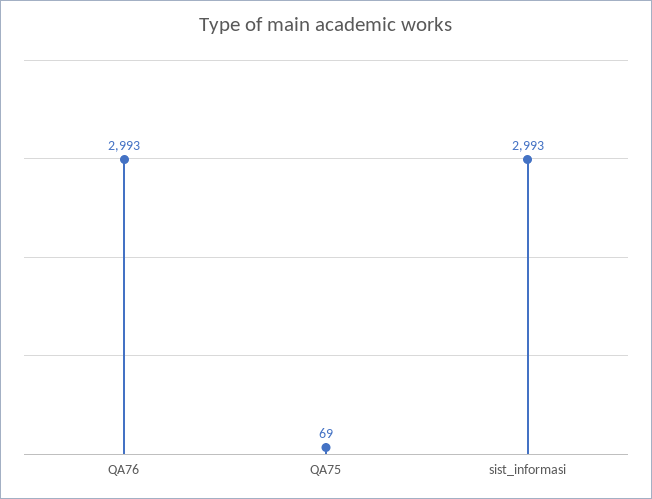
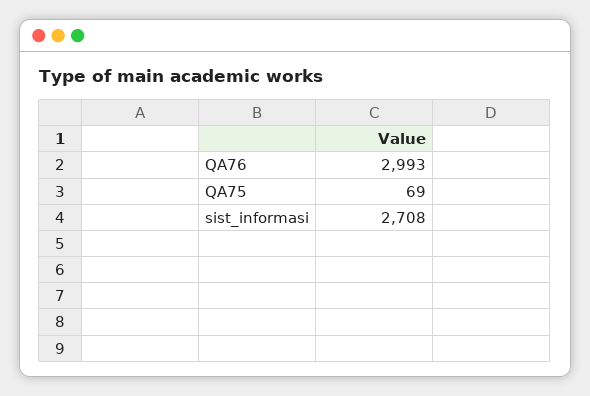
sist_informasi: 2993 -> 2708

